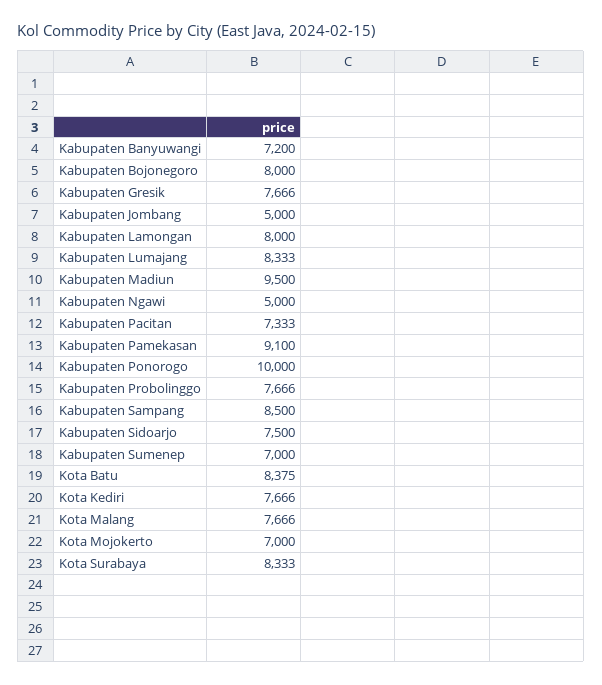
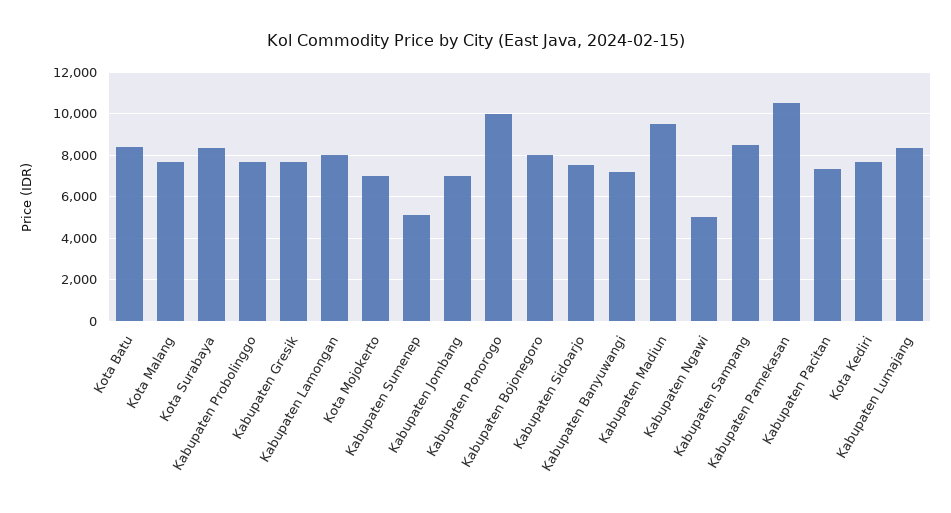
Kabupaten Jombang: 5000 -> 7000
Kabupaten Pamekasan: 9100 -> 10500
Kabupaten Sumenep: 7000 -> 5000

